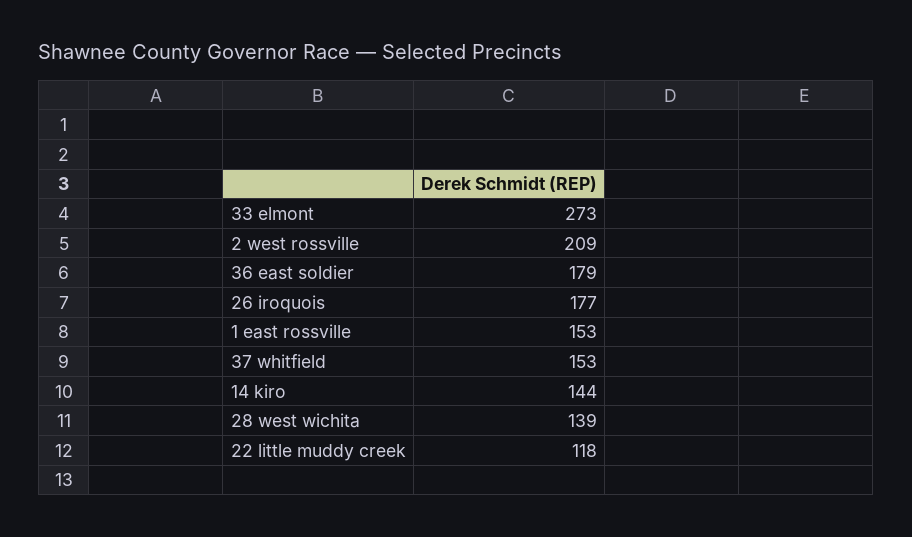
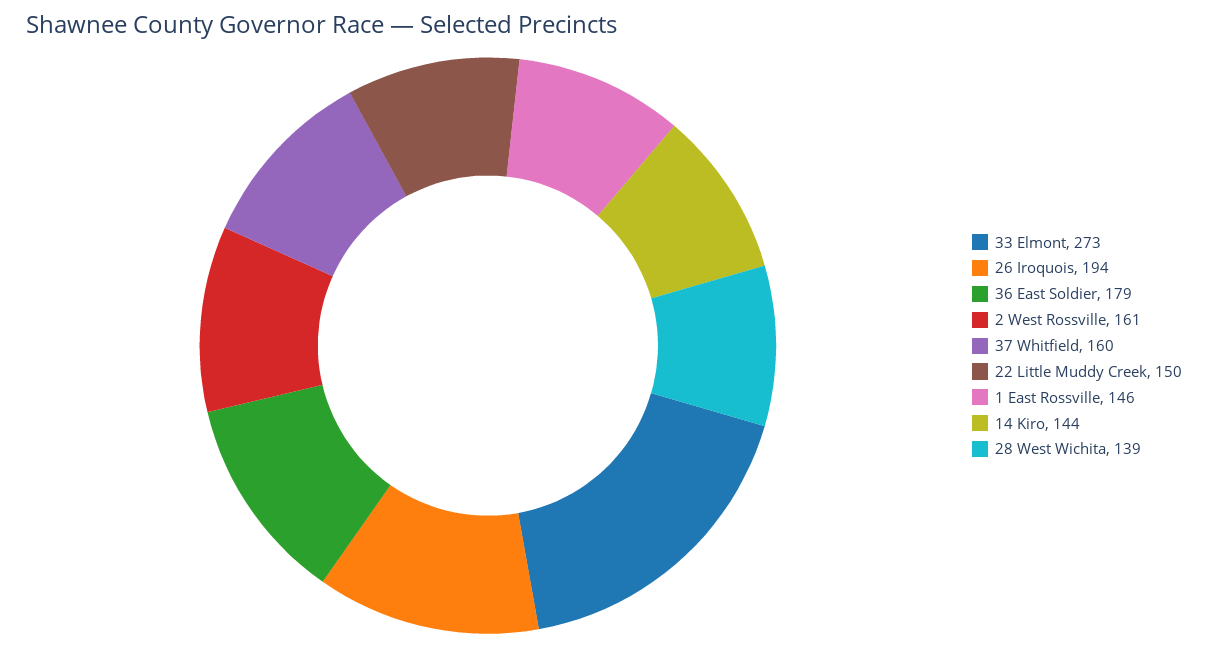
2 west rossville: 209 -> 161
26 iroquois: 177 -> 194
1 east rossville: 153 -> 146
37 whitfield: 153 -> 160
22 little muddy creek: 118 -> 150

